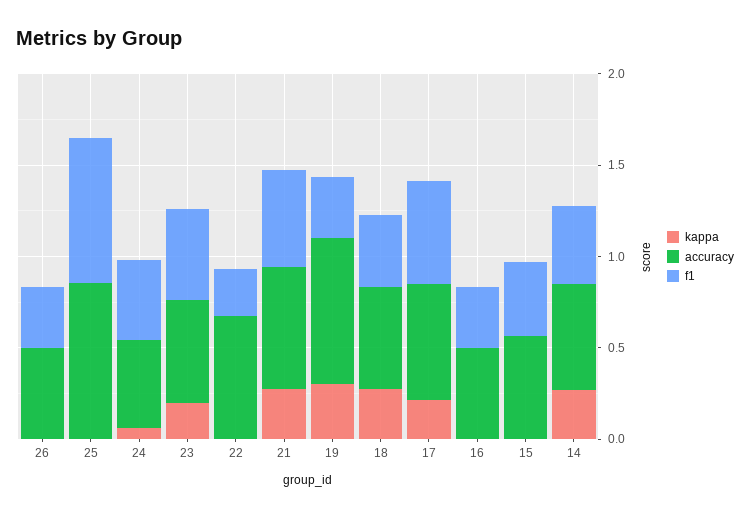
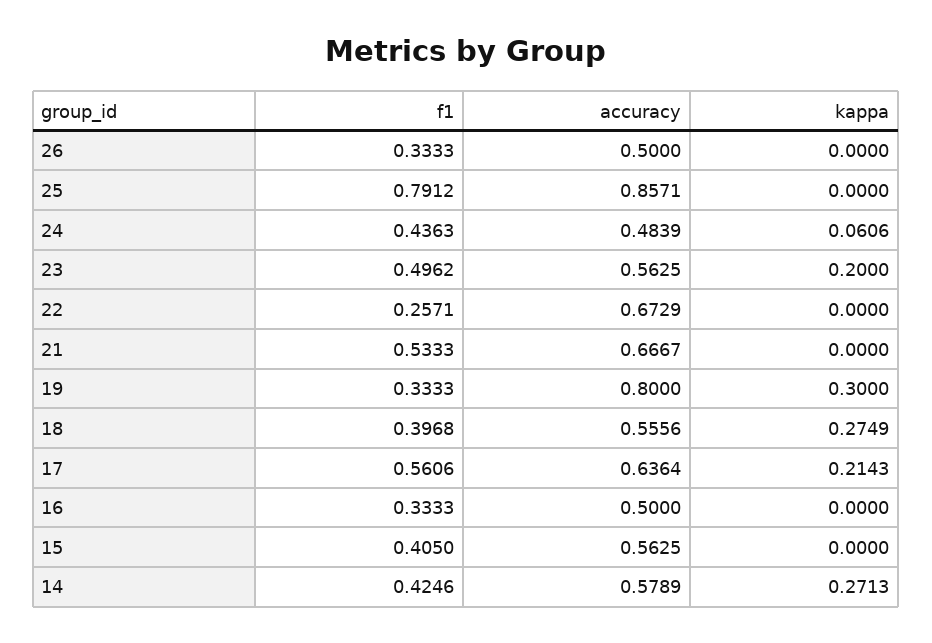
kappa, 21: 0.3 -> 0

